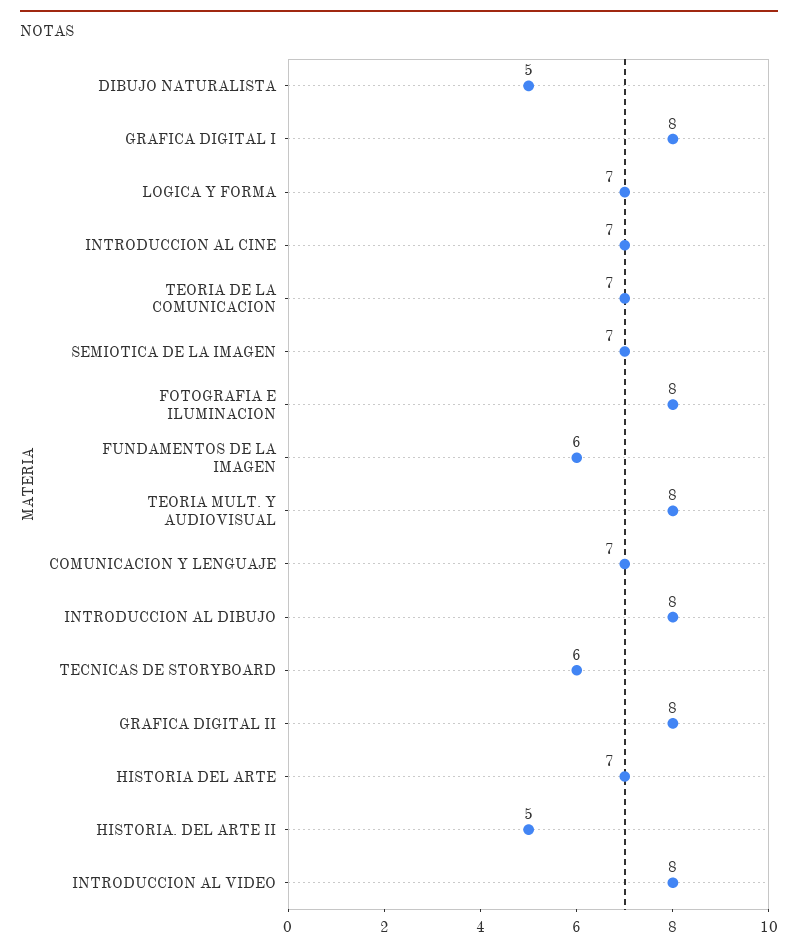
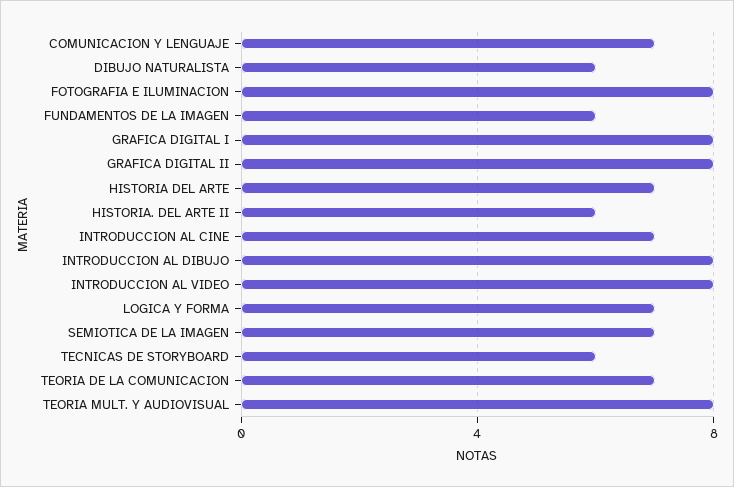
DIBUJO NATURALISTA: 5 -> 6
HISTORIA. DEL ARTE II: 5 -> 6

